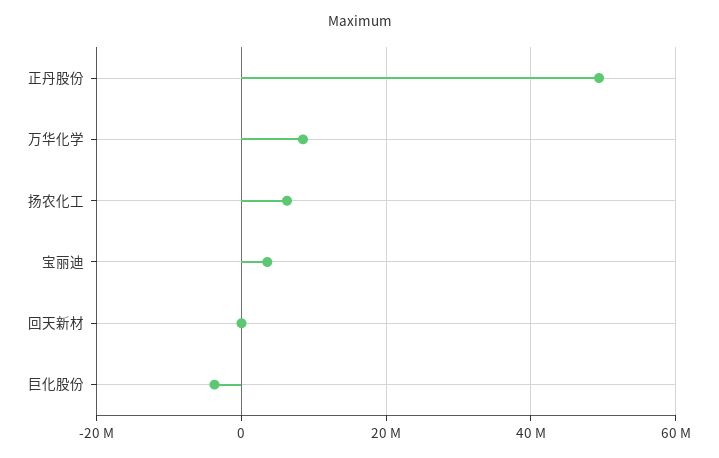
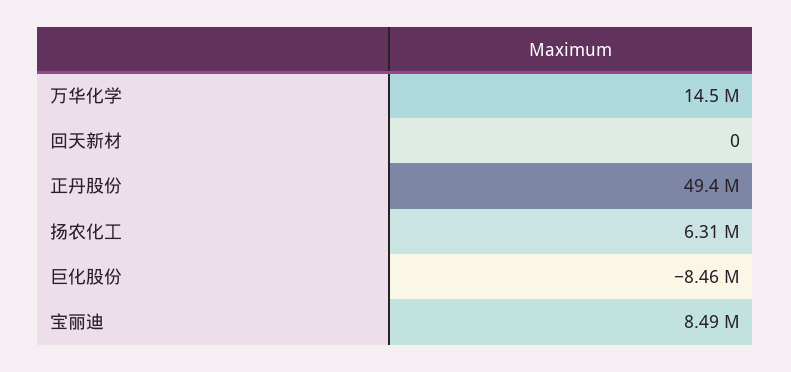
万华化学: 8000000 -> 14500000
宝丽迪: 4000000 -> 8490000
巨化股份: -4000000 -> -8460000

